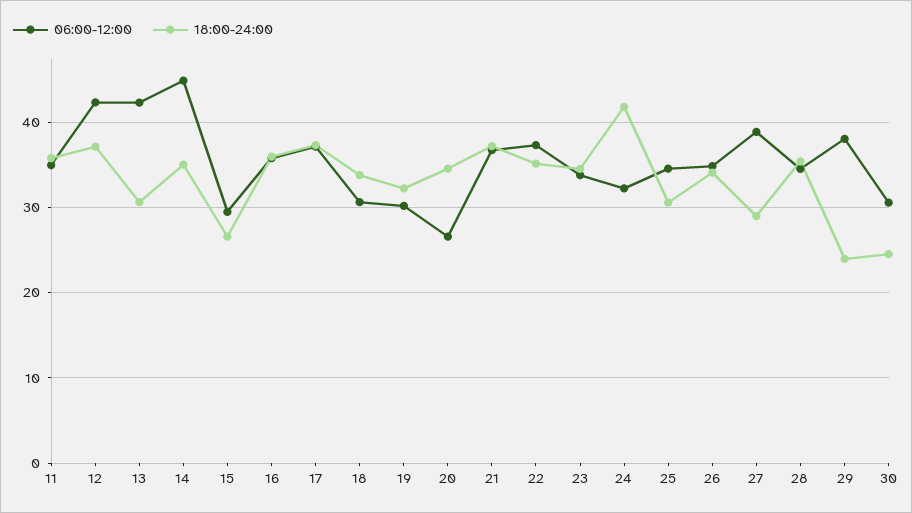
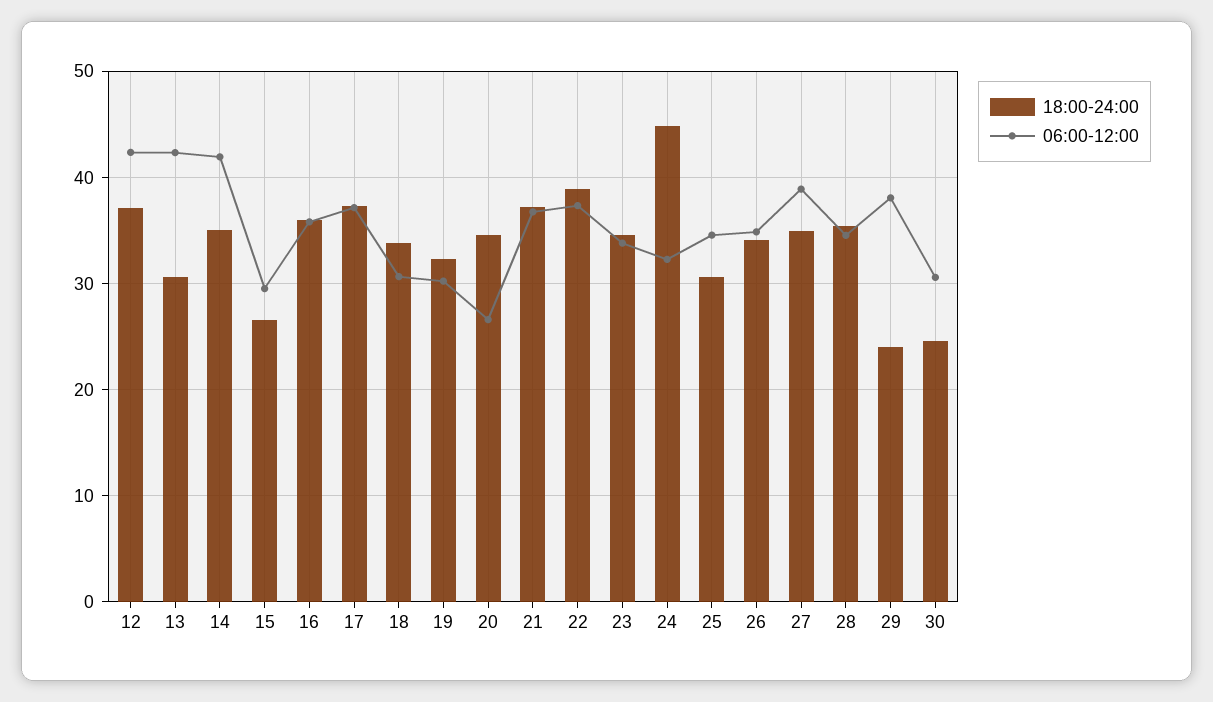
06:00-12:00, 11: 35 -> none
18:00-24:00, 11: 36 -> none
06:00-12:00, 14: 45 -> 42
18:00-24:00, 22: 35 -> 39
18:00-24:00, 24: 42 -> 45
18:00-24:00, 27: 29 -> 35

